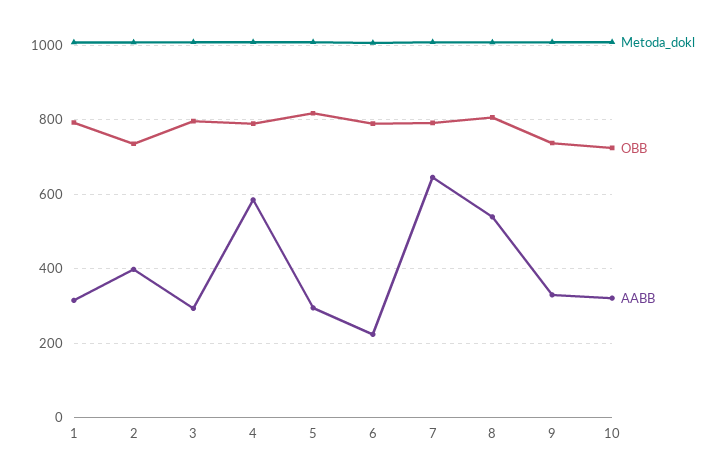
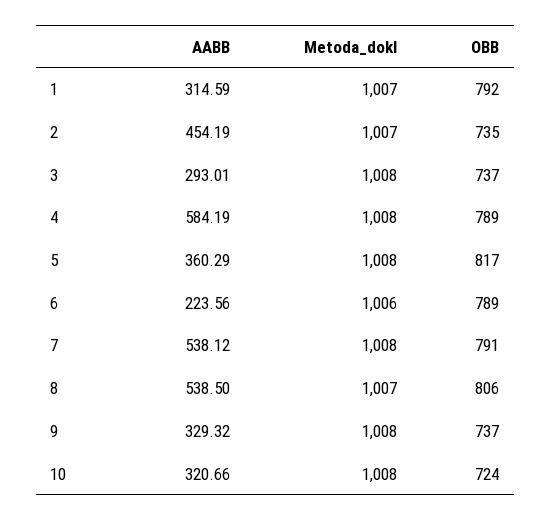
AABB, 2: 400 -> 454.19
OBB, 3: 800 -> 737
AABB, 5: 300 -> 360.29
AABB, 7: 640 -> 538.12

